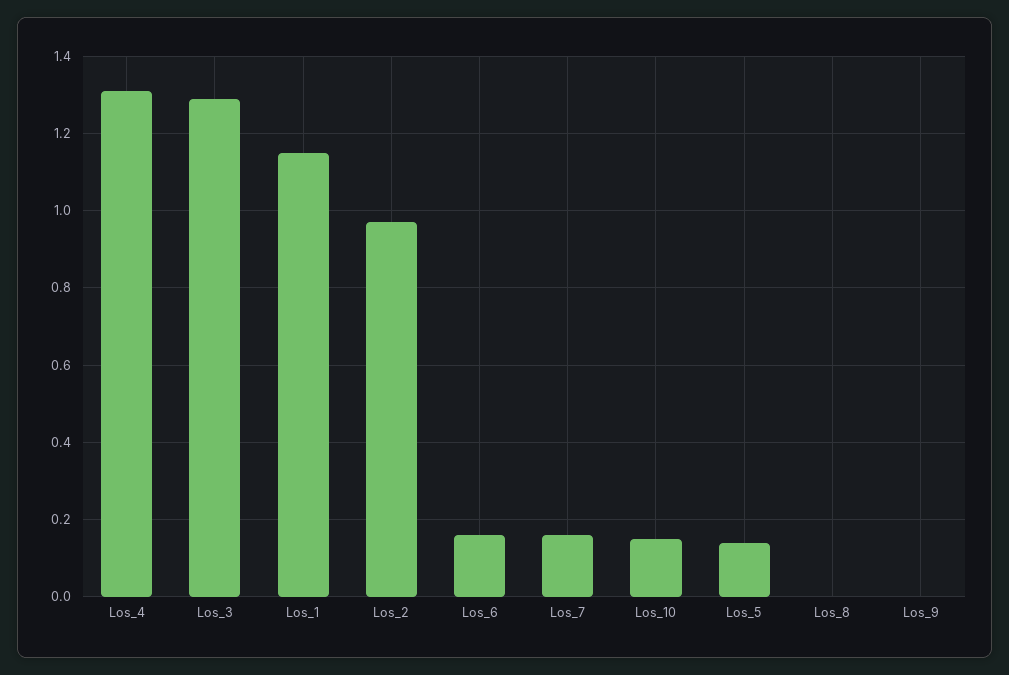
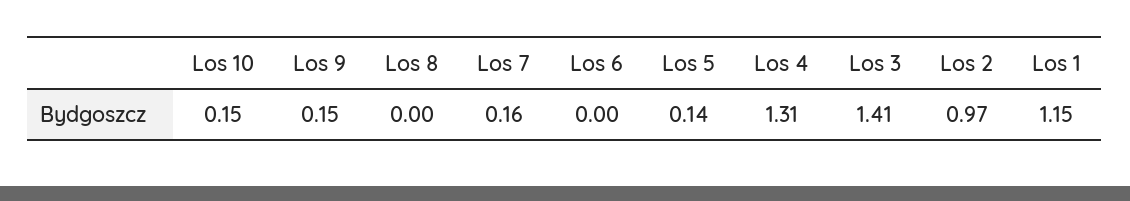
Los_3: 1.3 -> 1.41
Los_6: 0.15 -> 0
Los_9: 0 -> 0.15

